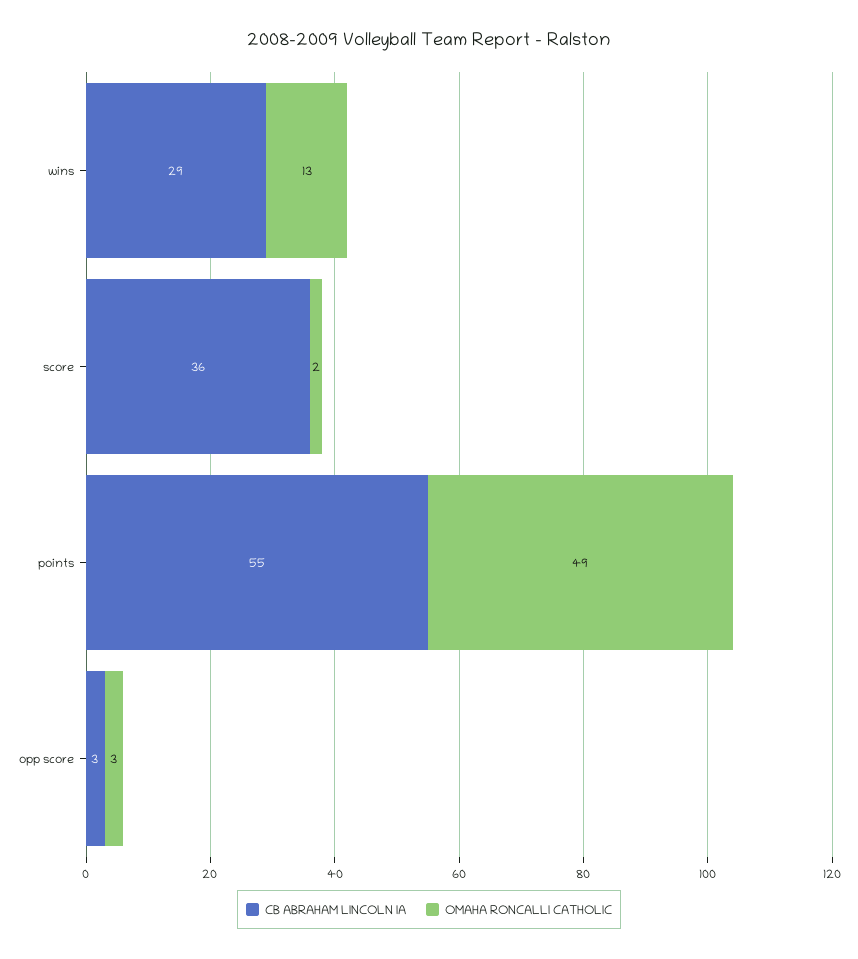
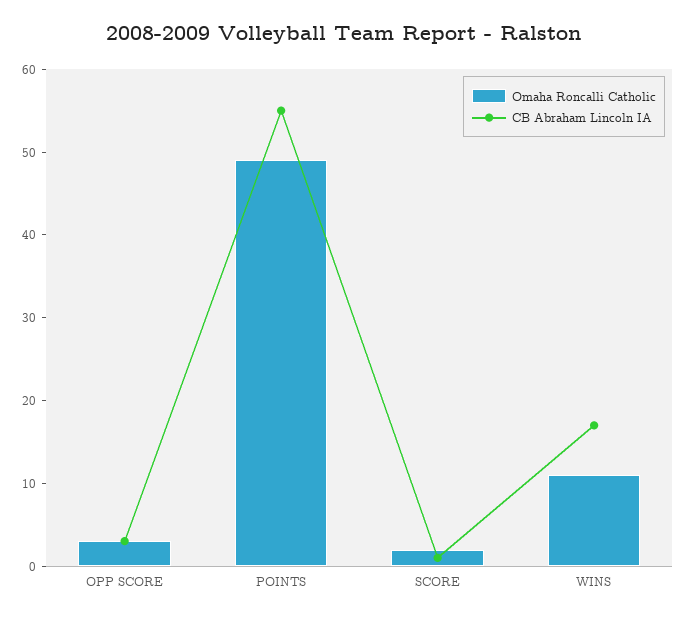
CB ABRAHAM LINCOLN IA, wins: 29 -> 17
OMAHA RONCALLI CATHOLIC, wins: 13 -> 11
CB ABRAHAM LINCOLN IA, score: 36 -> 1

